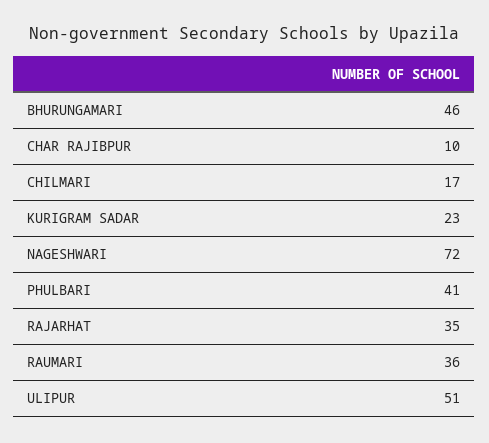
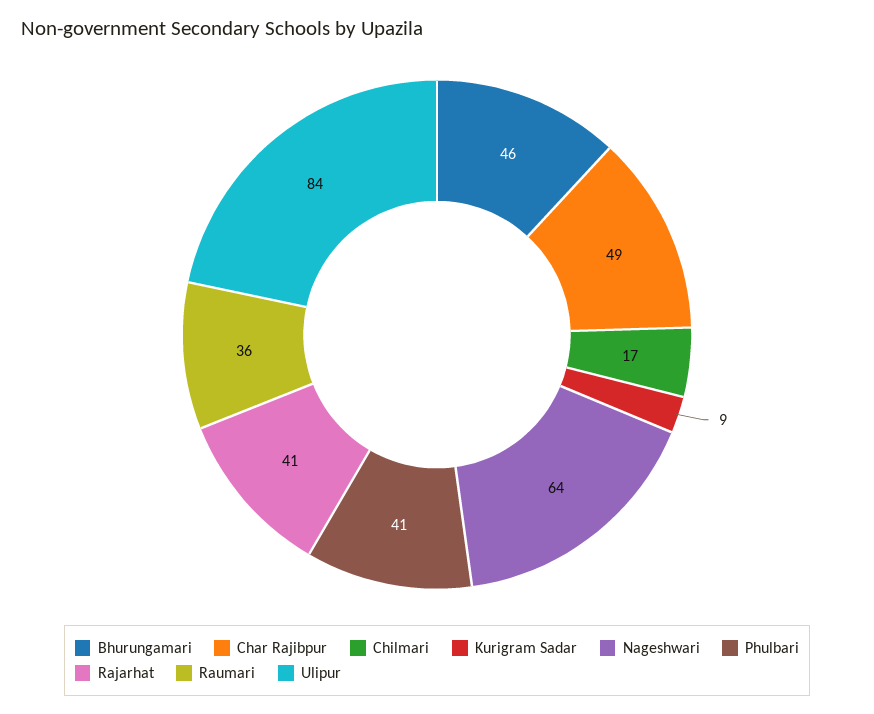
CHAR RAJIBPUR: 10 -> 49
KURIGRAM SADAR: 23 -> 9
NAGESHWARI: 72 -> 64
RAJARHAT: 35 -> 41
ULIPUR: 51 -> 84

